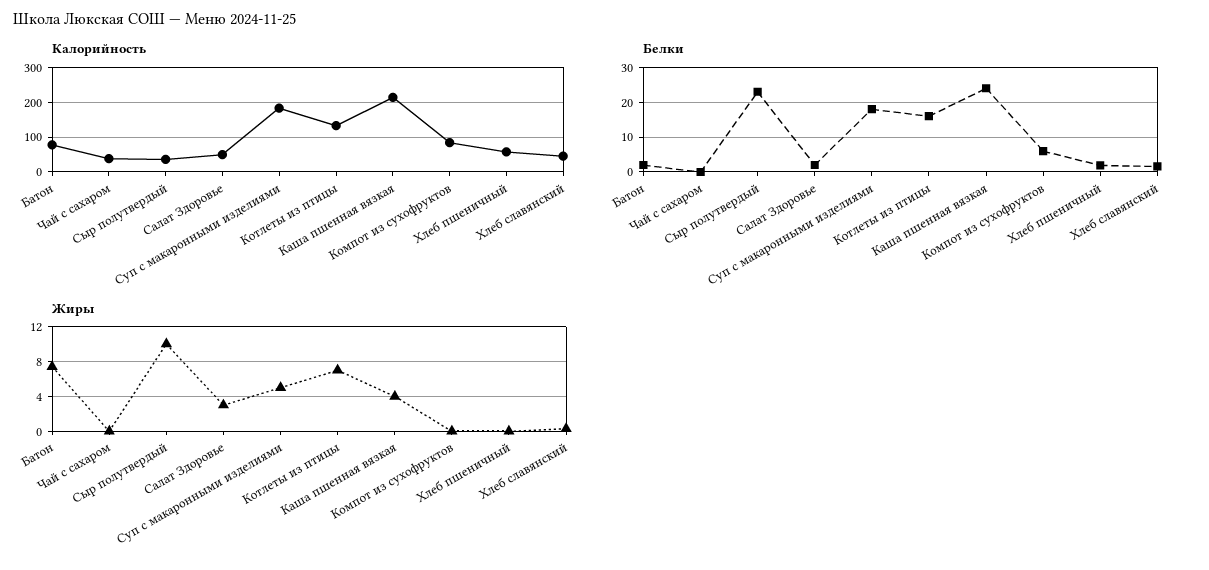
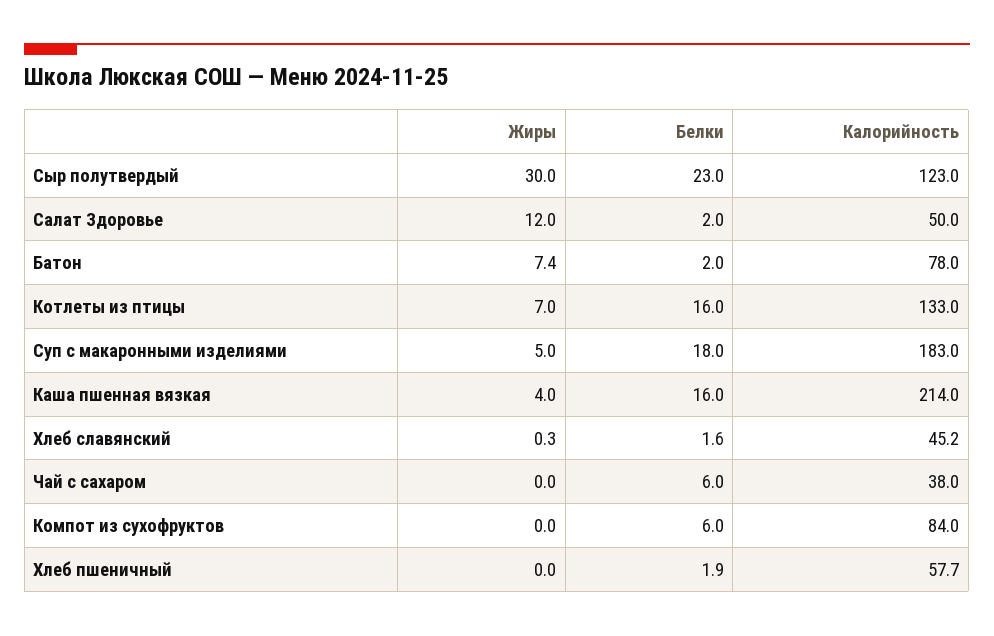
Калорийность, Сыр полутвердый: 40 -> 123
Белки, Чай с сахаром: 0 -> 6
Белки, Каша пшенная вязкая: 24 -> 16
Жиры, Сыр полутвердый: 10 -> 30
Жиры, Салат Здоровье: 3 -> 12

